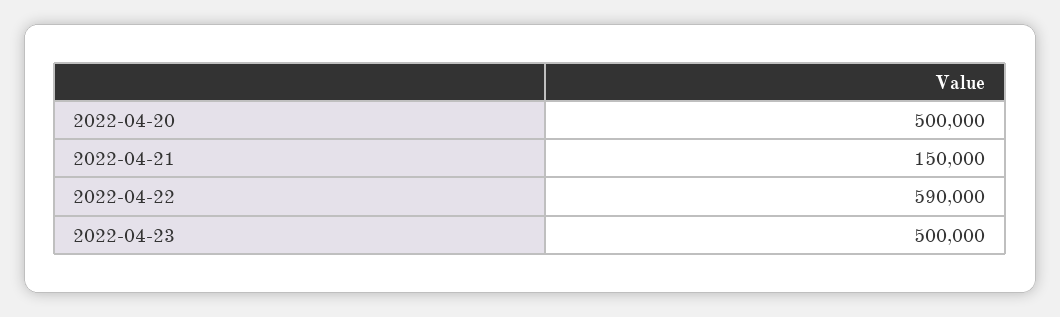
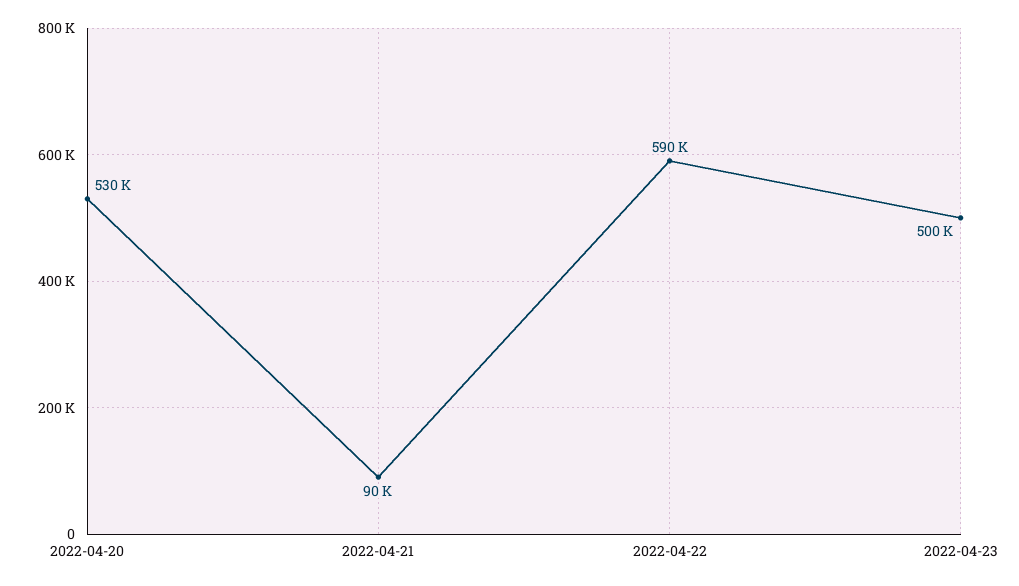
2022-04-20: 500000 -> 530000
2022-04-21: 150000 -> 90000

